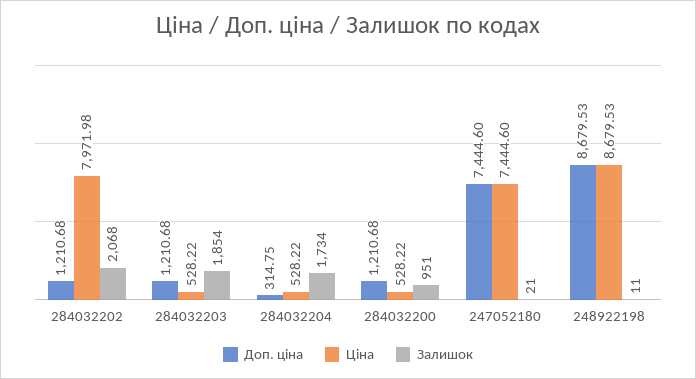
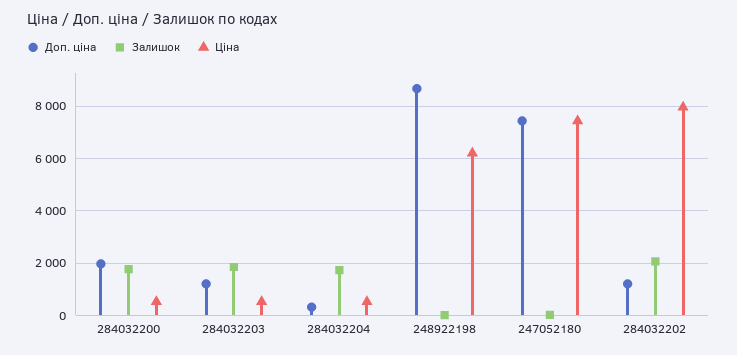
Доп. ціна, 284032200: 1210.68 -> 2000
Залишок, 284032200: 951 -> 1750
Ціна, 248922198: 8679.53 -> 6250

